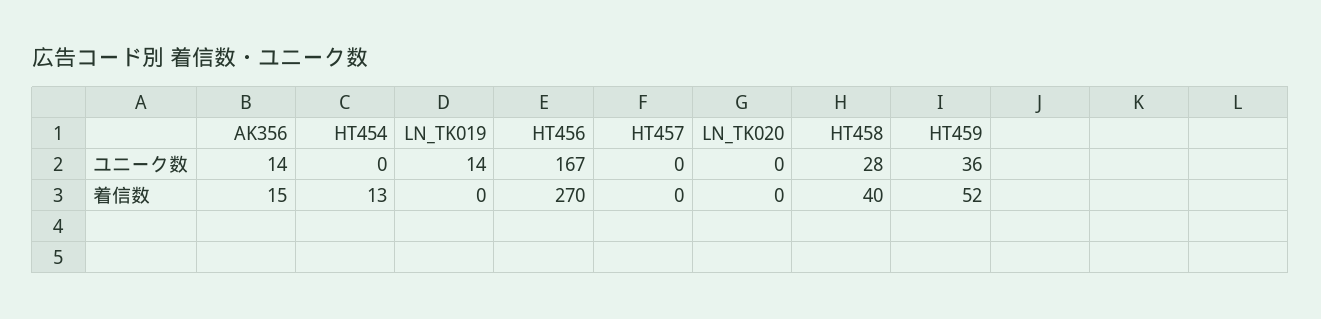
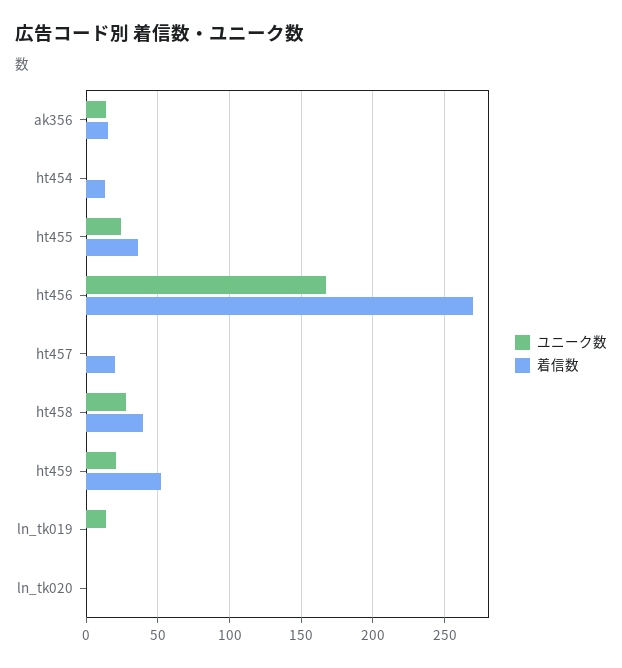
ユニーク数, HT459: 36 -> 20
着信数, HT457: 0 -> 20
ユニーク数, ht455: none -> 25
着信数, ht455: none -> 35

